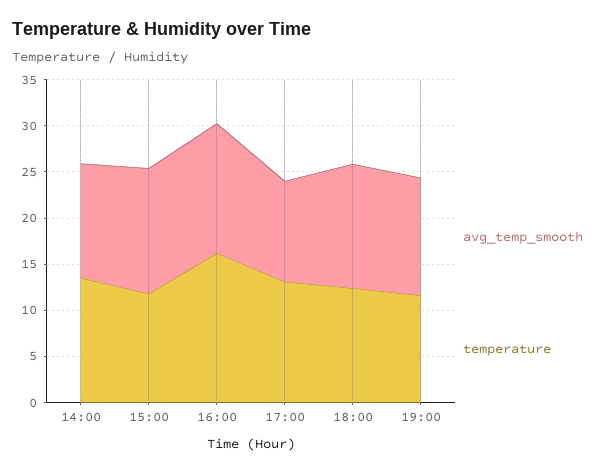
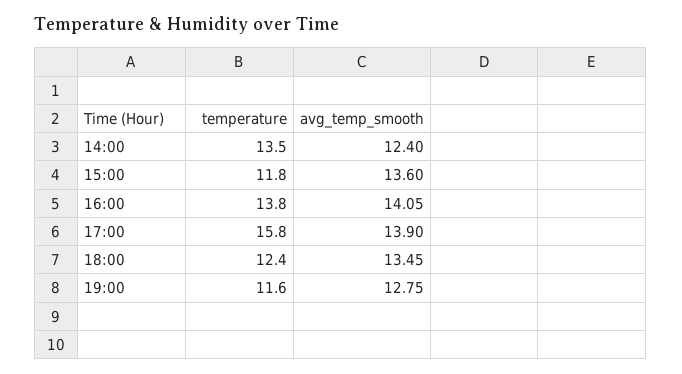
temperature, 16:00: 16 -> 13.8
avg_temp_smooth, 17:00: 11 -> 13.9
temperature, 17:00: 13 -> 15.8

